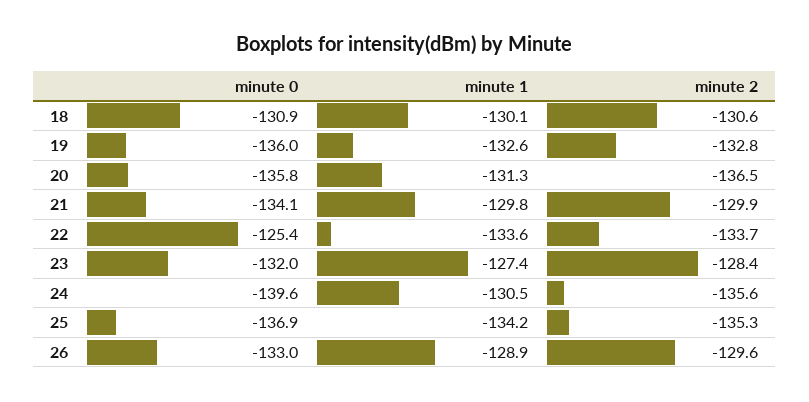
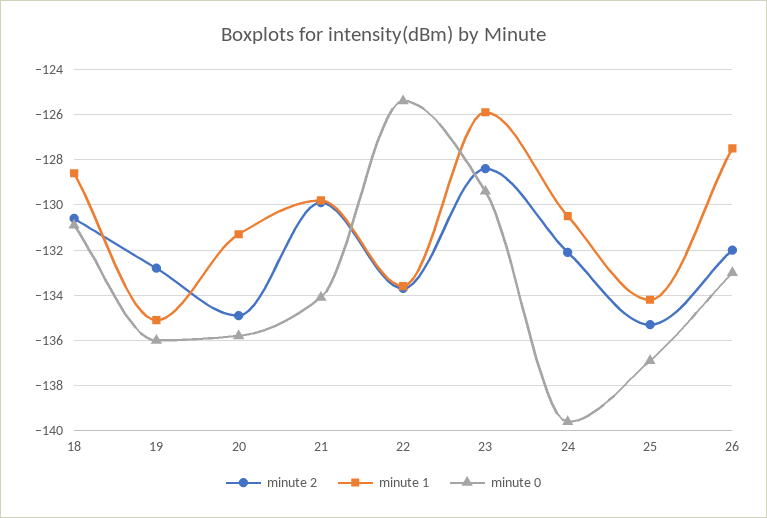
minute 1, 18: -130.1 -> -128.5
minute 1, 19: -132.6 -> -135
minute 2, 20: -136.5 -> -135
minute 0, 23: -132 -> -129.5
minute 1, 23: -127.4 -> -126
minute 2, 24: -135.6 -> -132
minute 1, 26: -128.9 -> -127.5
minute 2, 26: -129.6 -> -132

